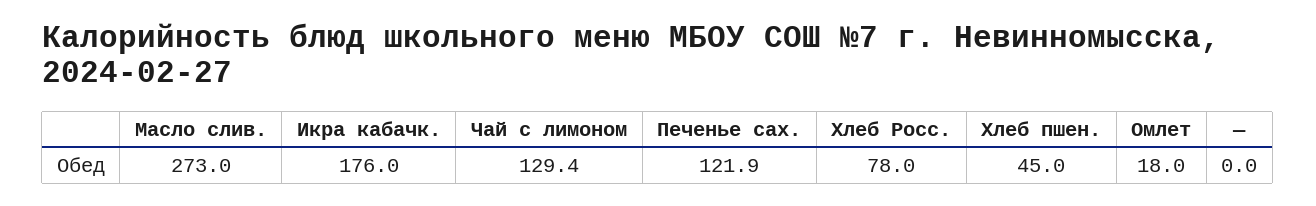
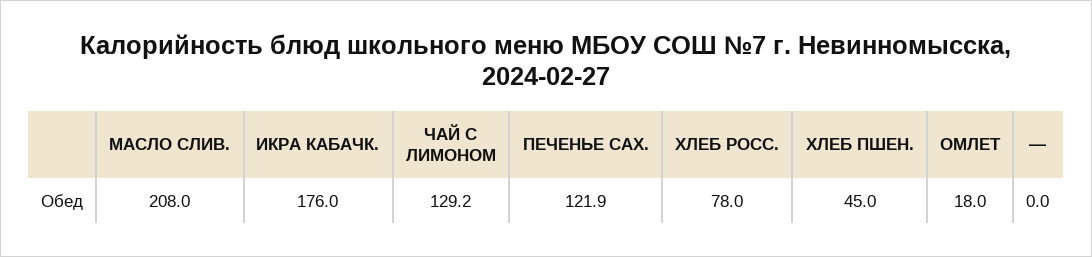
Масло слив.: 273 -> 208
Чай с лимоном: 129.4 -> 129.2

